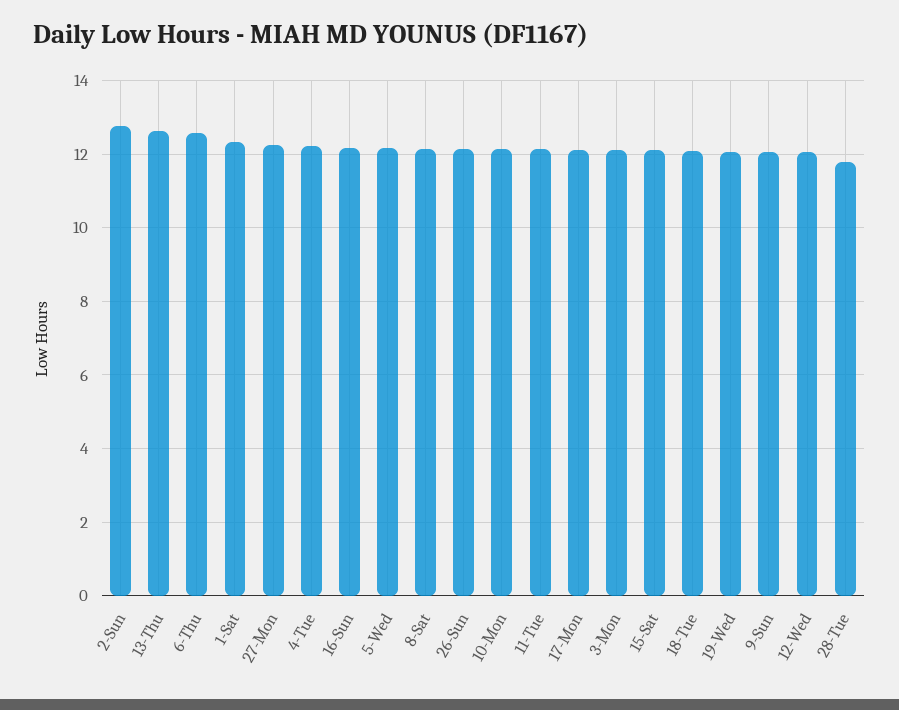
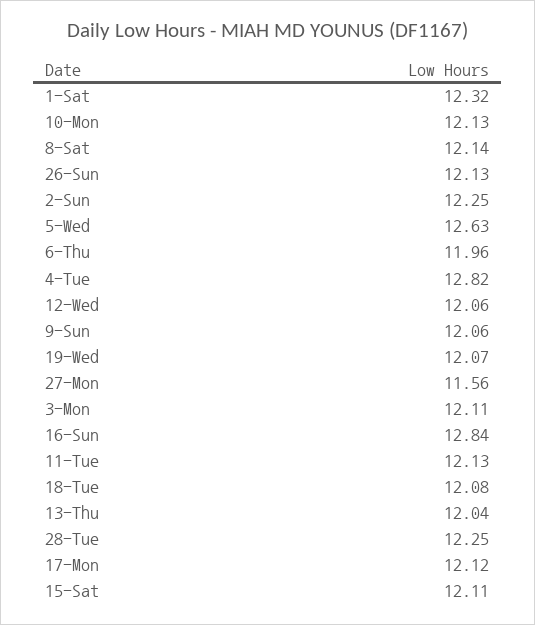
2-Sun: 12.8 -> 12.25
13-Thu: 12.6 -> 12.04
6-Thu: 12.6 -> 11.96
27-Mon: 12.2 -> 11.56
4-Tue: 12.2 -> 12.82
16-Sun: 12.2 -> 12.84
5-Wed: 12.2 -> 12.63
28-Tue: 11.8 -> 12.25

